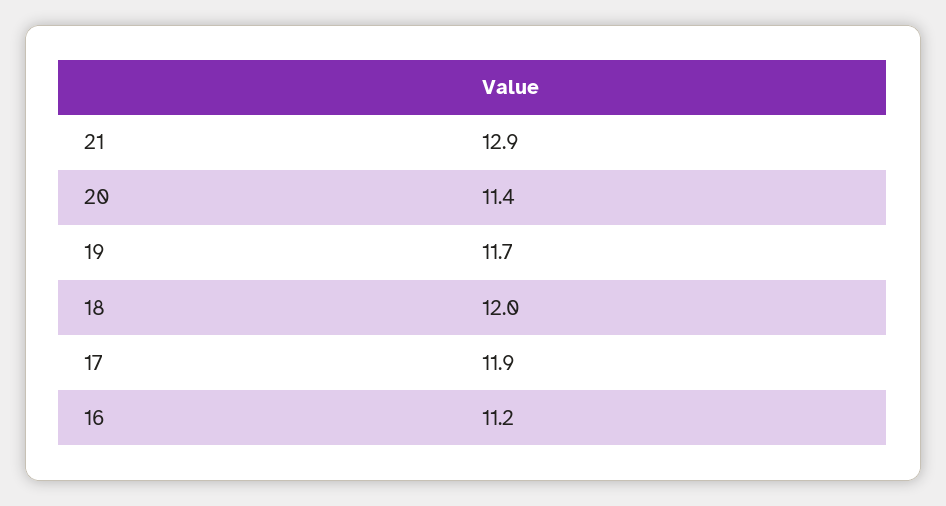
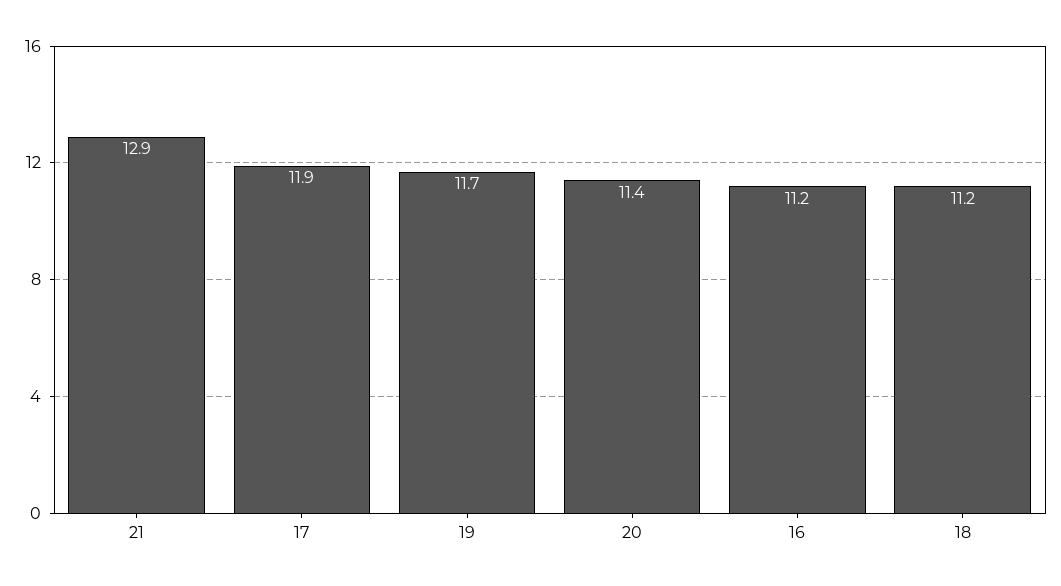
18: 12 -> 11.2

